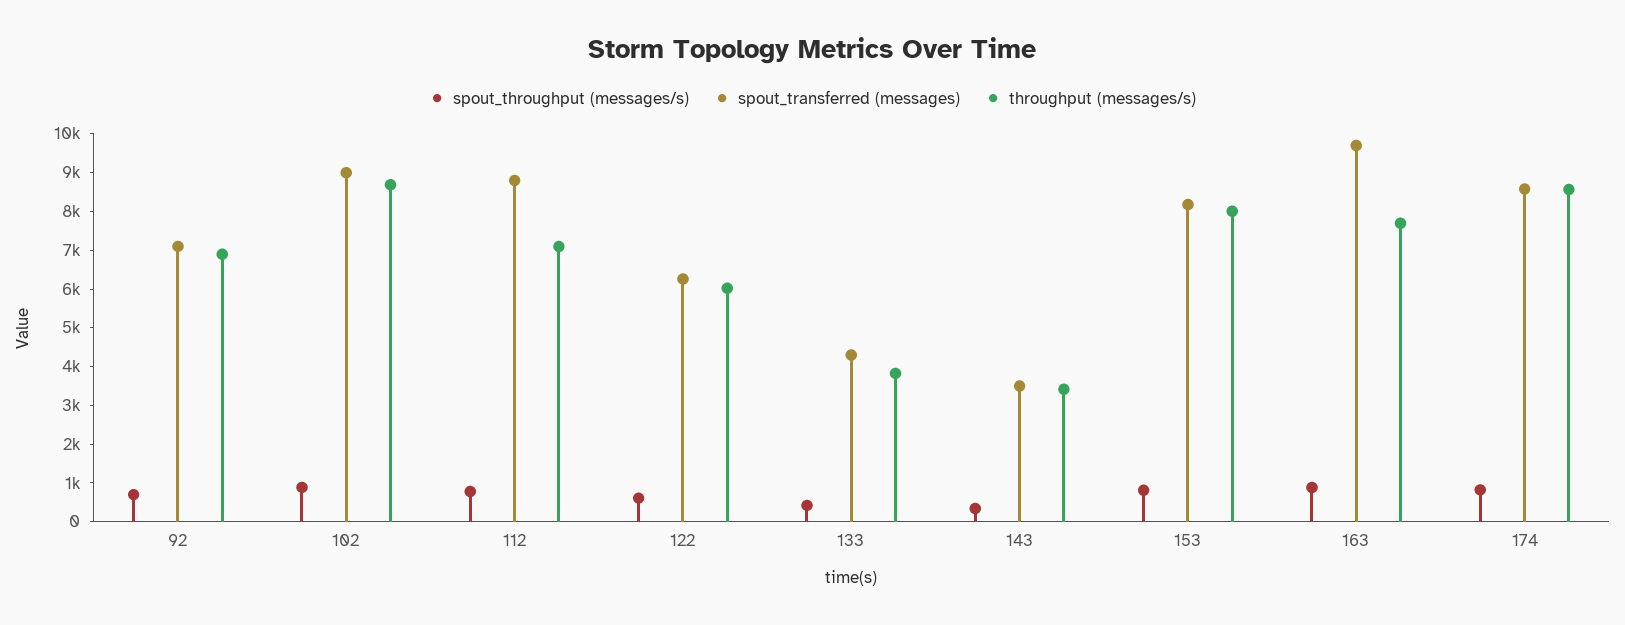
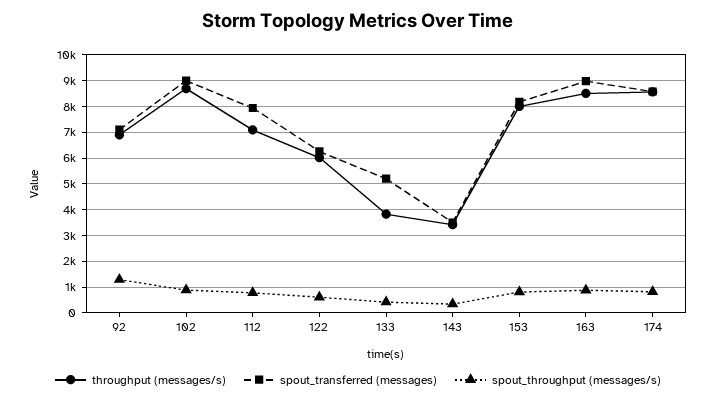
spout_throughput (messages/s), 92: 750 -> 1250
spout_transferred (messages), 112: 8750 -> 8000
spout_transferred (messages), 133: 4250 -> 5250
spout_transferred (messages), 163: 9750 -> 9000
throughput (messages/s), 163: 7750 -> 8500

